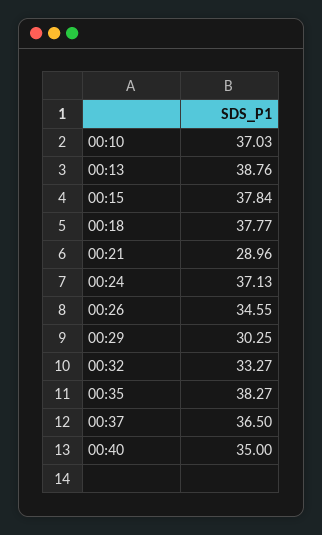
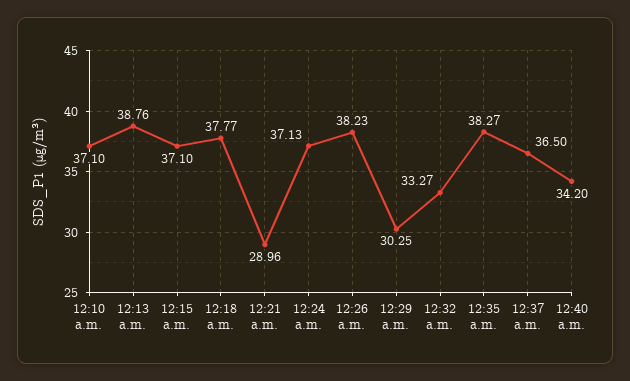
00:10: 37.03 -> 37.1
00:15: 37.84 -> 37.1
00:26: 34.55 -> 38.23
00:40: 35 -> 34.2

